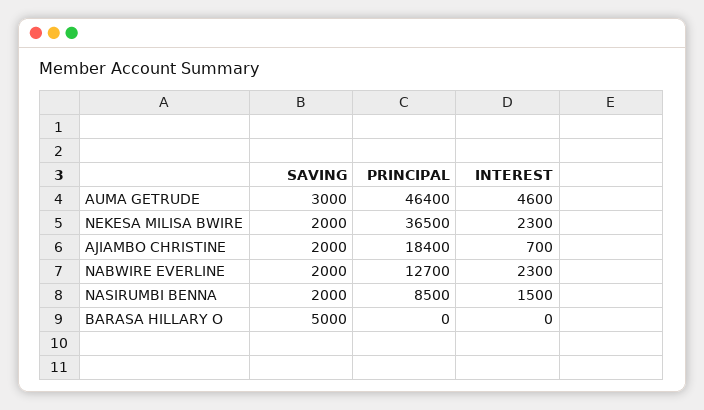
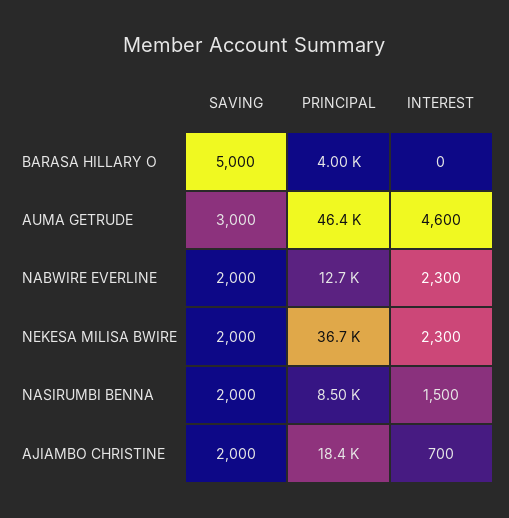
PRINCIPAL, NEKESA MILISA BWIRE: 36500 -> 36700
PRINCIPAL, BARASA HILLARY O: 0 -> 4000

